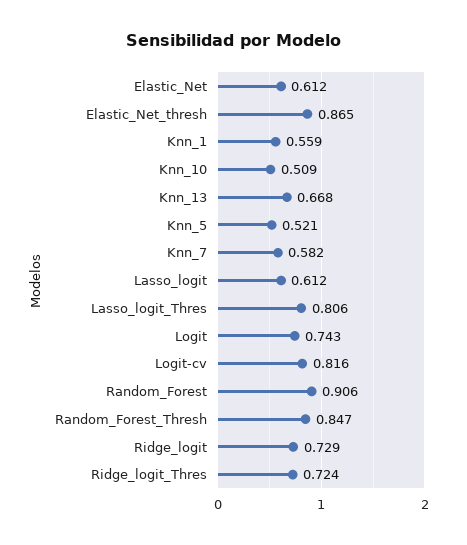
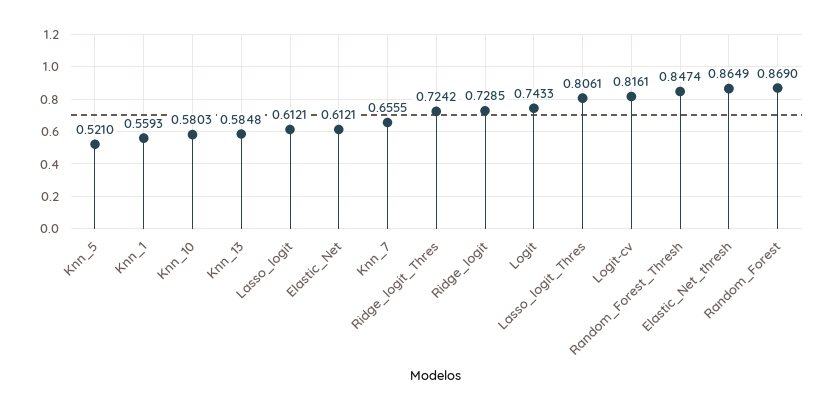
Knn_10: 0.509 -> 0.5803
Knn_13: 0.668 -> 0.5848
Knn_7: 0.582 -> 0.6555
Random_Forest: 0.906 -> 0.869

